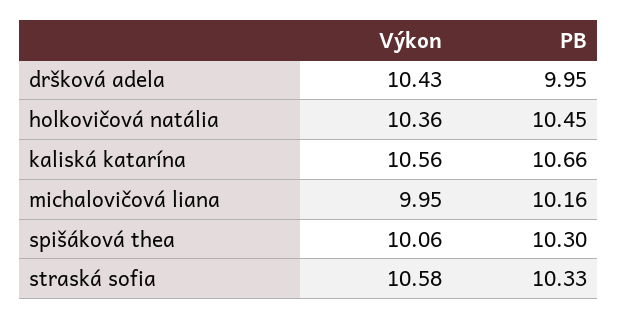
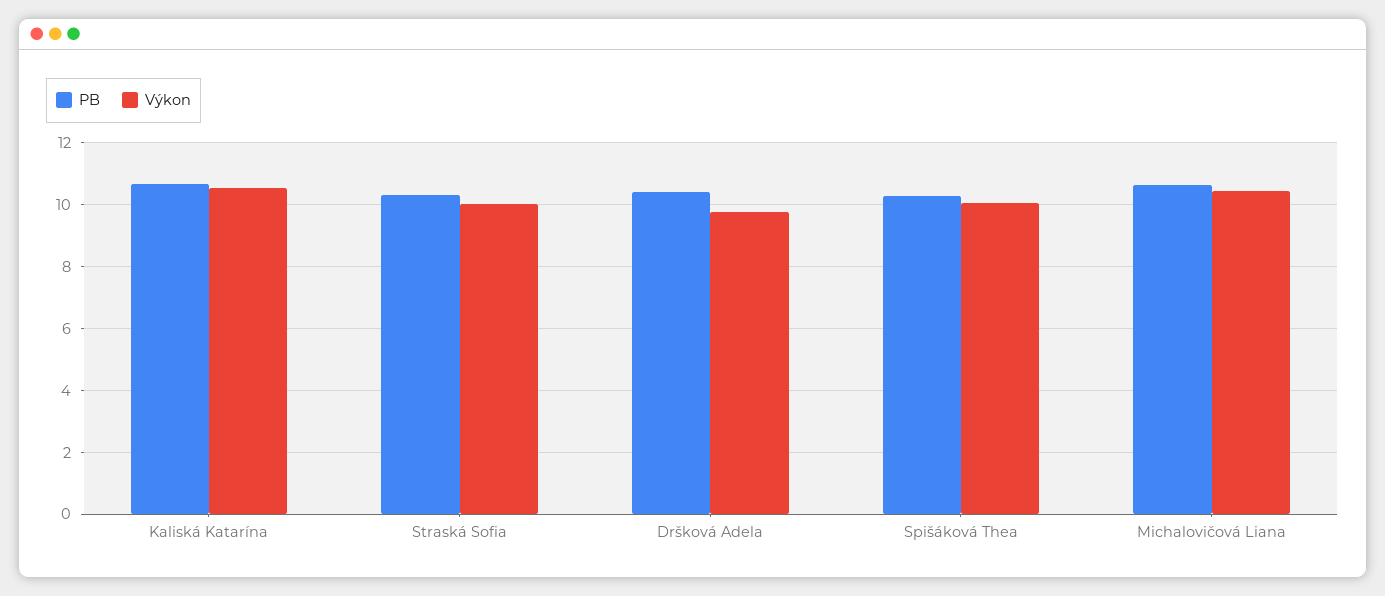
Výkon, dršková adela: 10.43 -> 9.8
PB, dršková adela: 9.95 -> 10.4
Výkon, holkovičová natália: 10.36 -> none
PB, holkovičová natália: 10.45 -> none
Výkon, michalovičová liana: 9.95 -> 10.4
PB, michalovičová liana: 10.16 -> 10.6
Výkon, straská sofia: 10.58 -> 10

